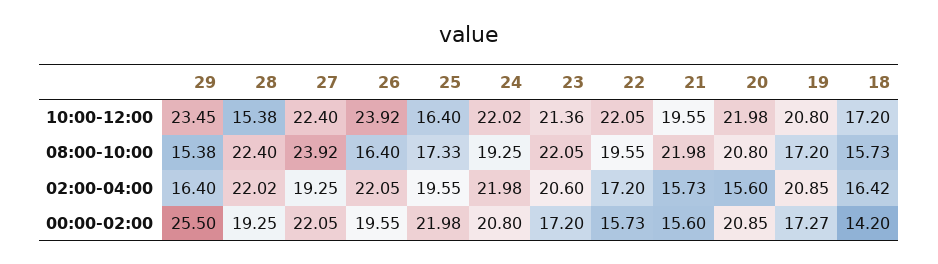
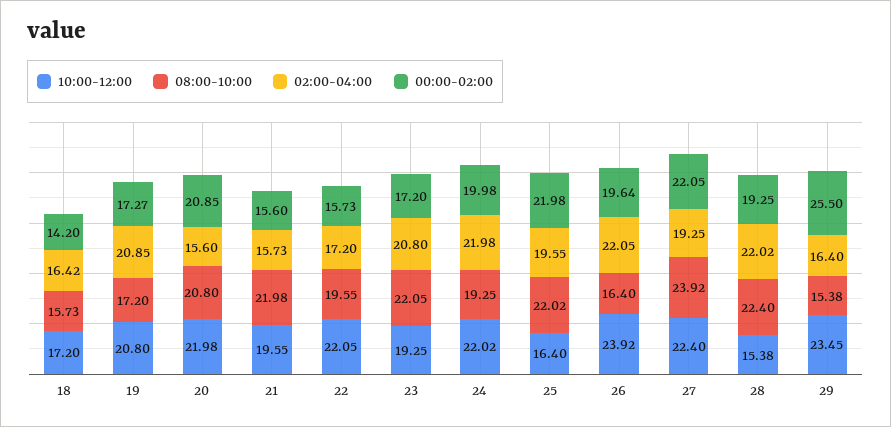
10:00-12:00, 23: 21.36 -> 19.25
08:00-10:00, 25: 17.33 -> 22.02
02:00-04:00, 23: 20.6 -> 20.8
00:00-02:00, 26: 19.55 -> 19.64
00:00-02:00, 24: 20.8 -> 19.98

